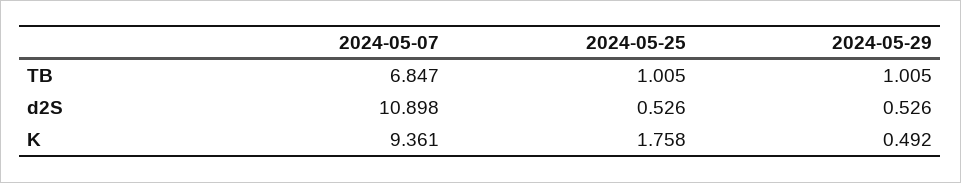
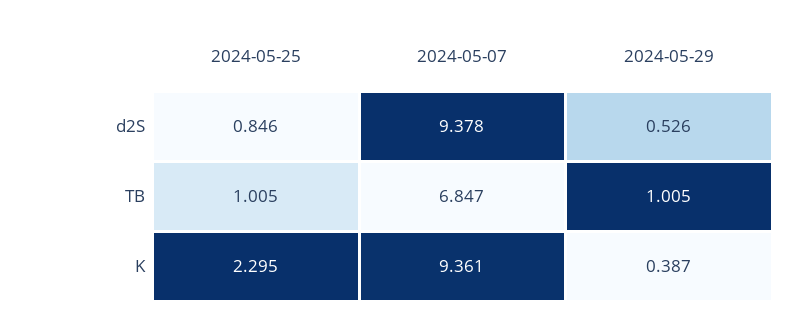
2024-05-07, d2S: 10.898 -> 9.378
2024-05-25, d2S: 0.526 -> 0.846
2024-05-25, K: 1.758 -> 2.295
2024-05-29, K: 0.492 -> 0.387

